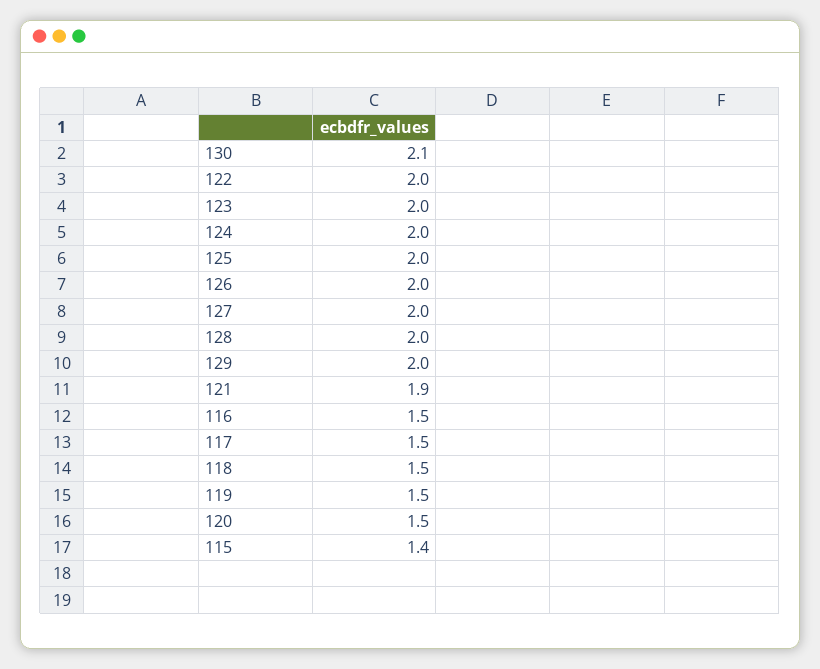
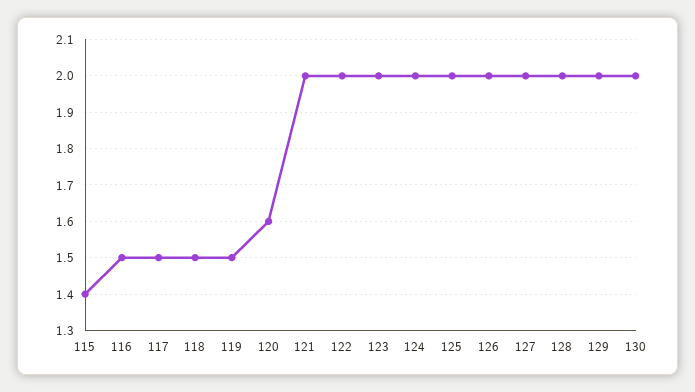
130: 2.1 -> 2
121: 1.9 -> 2
120: 1.5 -> 1.6

